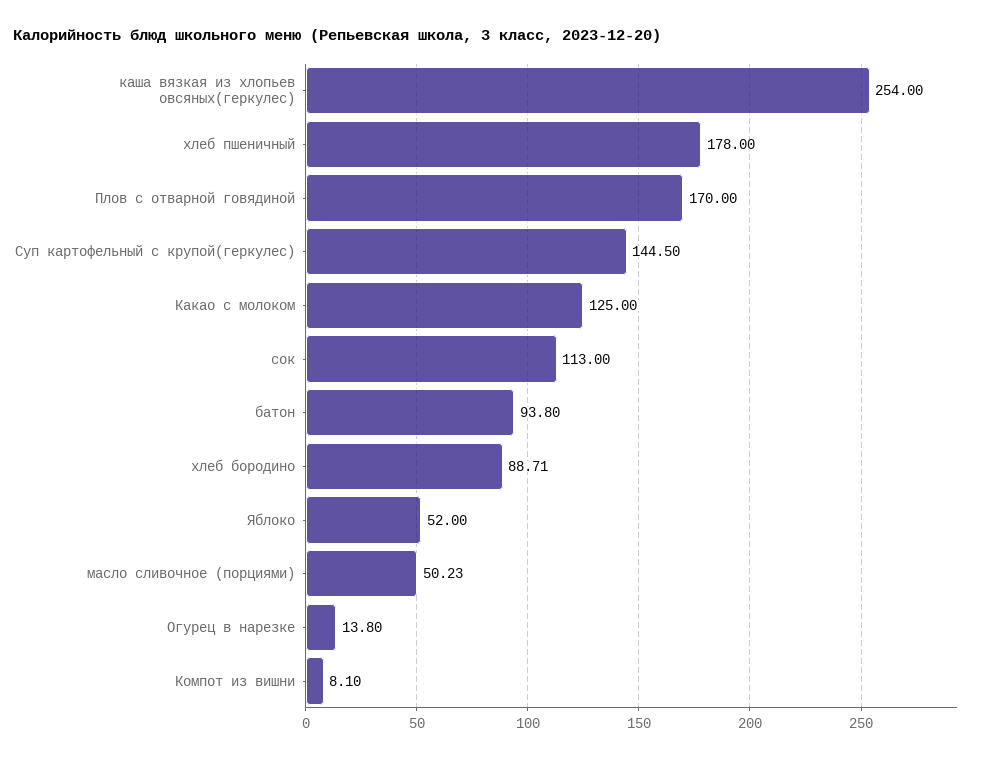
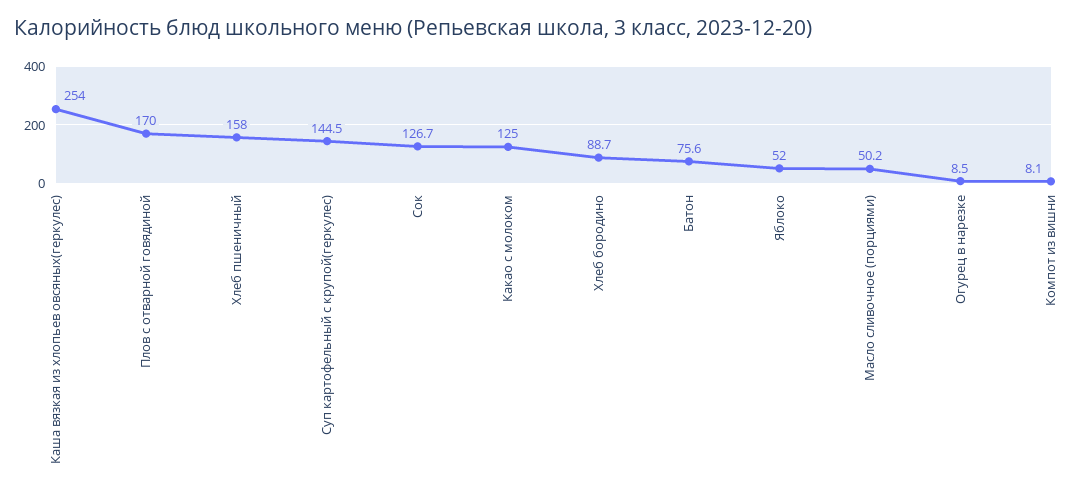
хлеб пшеничный: 178 -> 158
сок: 113 -> 126.7
батон: 93.8 -> 75.6
Огурец в нарезке: 13.8 -> 8.5

